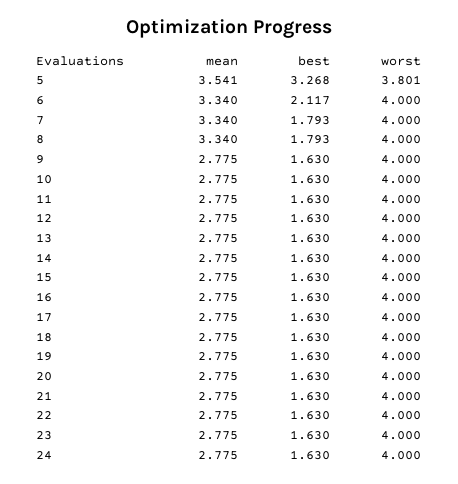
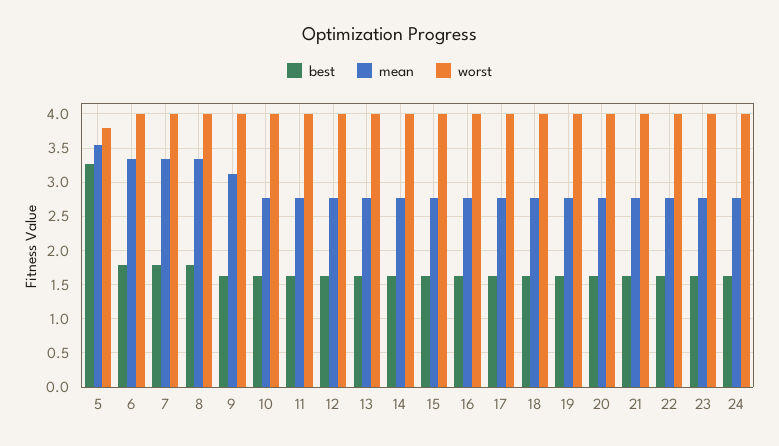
best, 6: 2.117 -> 1.8
mean, 9: 2.775 -> 3.1

